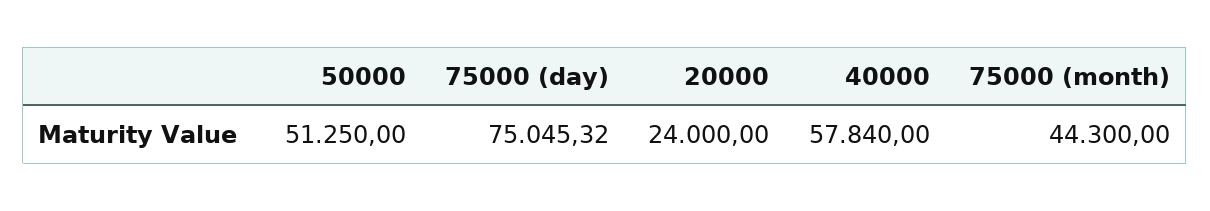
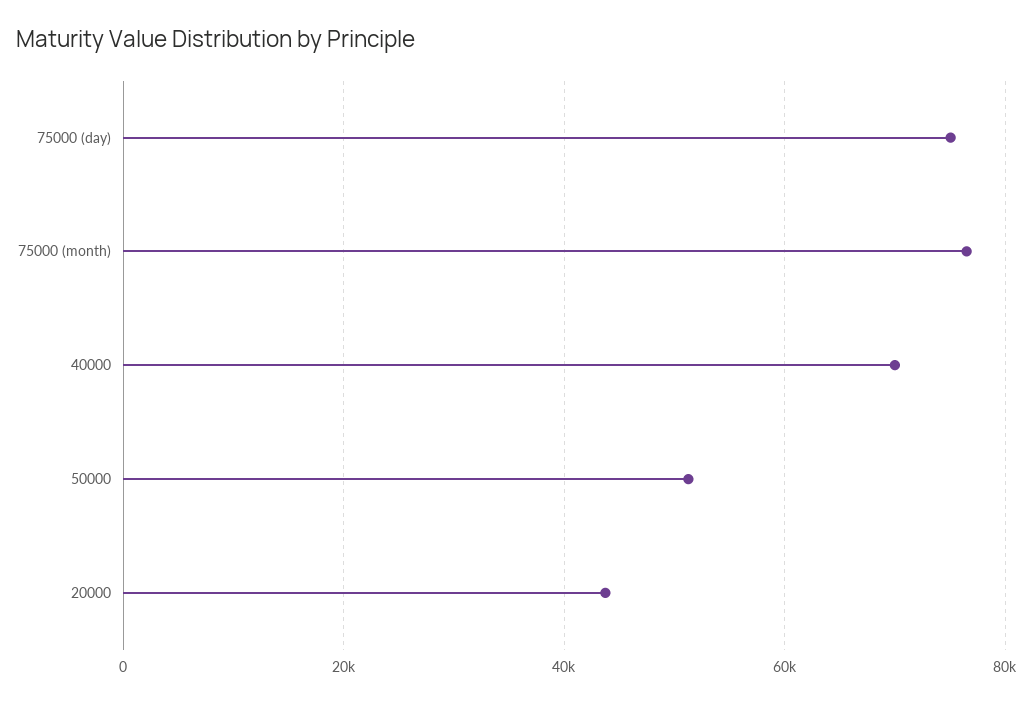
20000: 24000 -> 44000
40000: 57840 -> 70000
75000 (month): 44300 -> 76000

